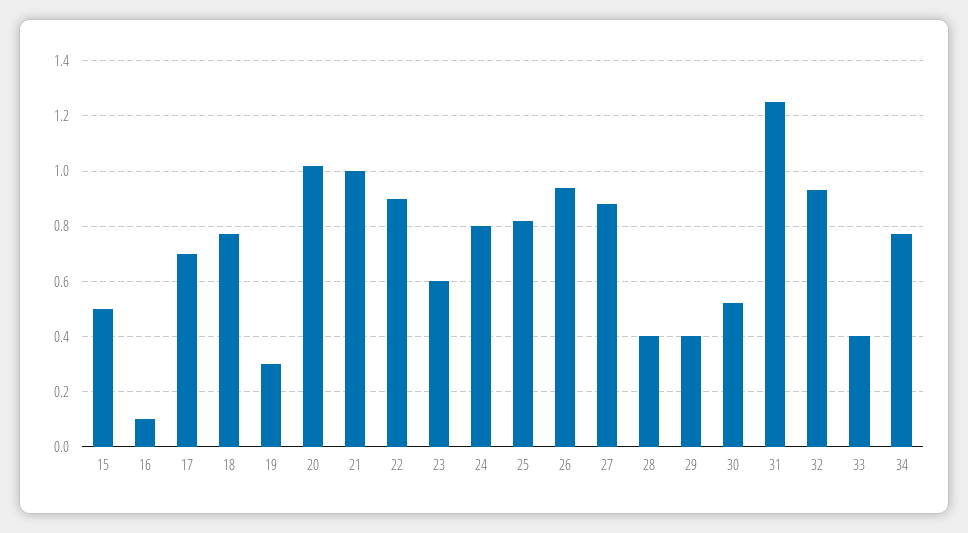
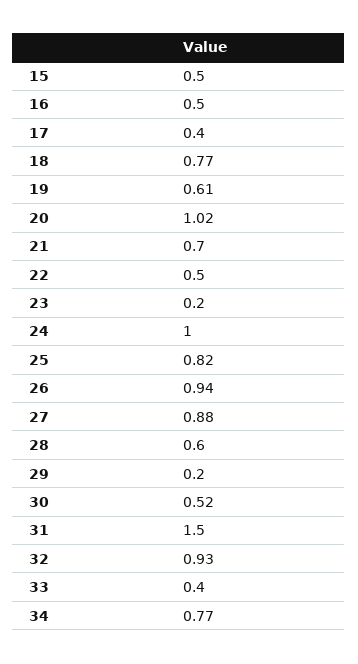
16: 0.1 -> 0.5
17: 0.7 -> 0.4
19: 0.3 -> 0.61
21: 1 -> 0.7
22: 0.9 -> 0.5
23: 0.6 -> 0.2
24: 0.8 -> 1
28: 0.4 -> 0.6
29: 0.4 -> 0.2
31: 1.25 -> 1.5

